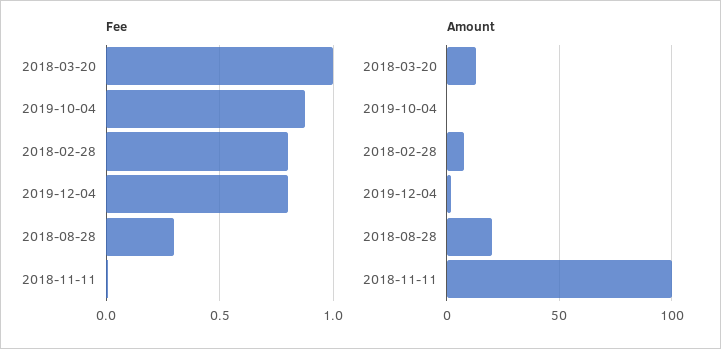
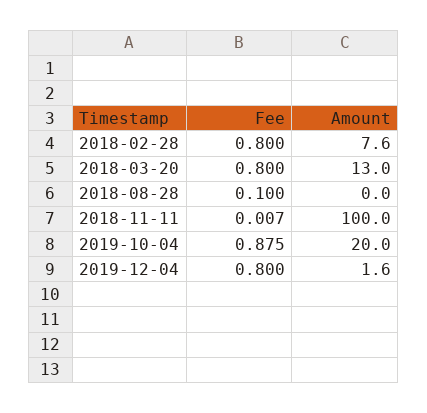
Fee, 2018-03-20: 1 -> 0.8
Fee, 2018-08-28: 0.3 -> 0.1
Amount, 2019-10-04: 0 -> 20
Amount, 2018-08-28: 20 -> 0

